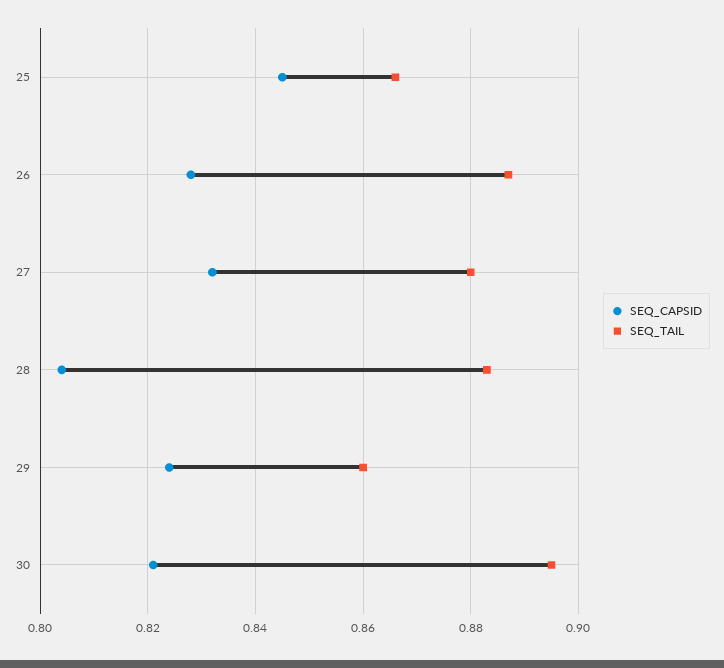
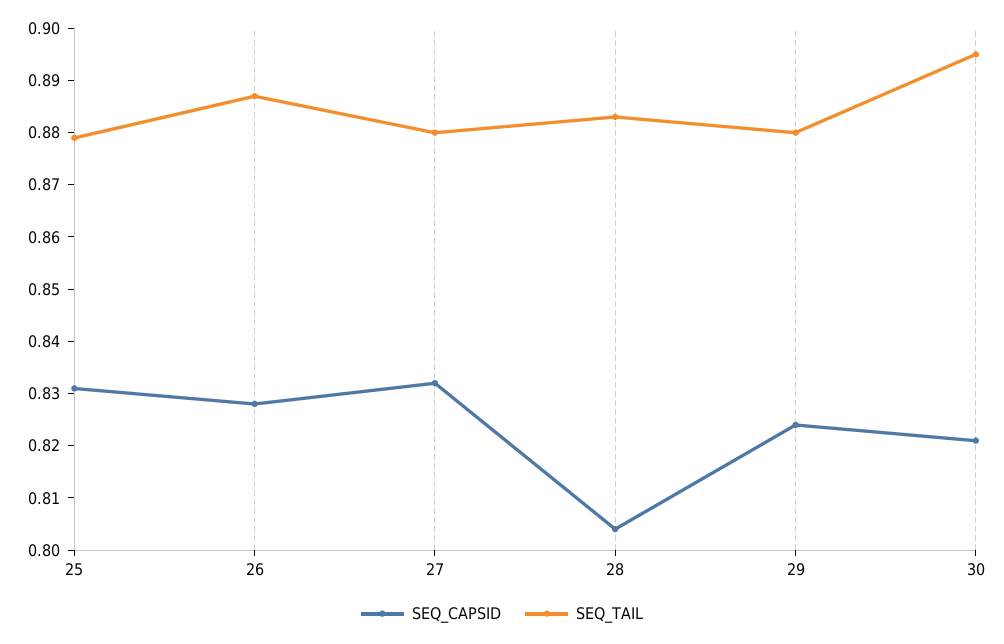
SEQ_CAPSID, 25: 0.845 -> 0.83
SEQ_TAIL, 25: 0.865 -> 0.88
SEQ_TAIL, 29: 0.86 -> 0.88

